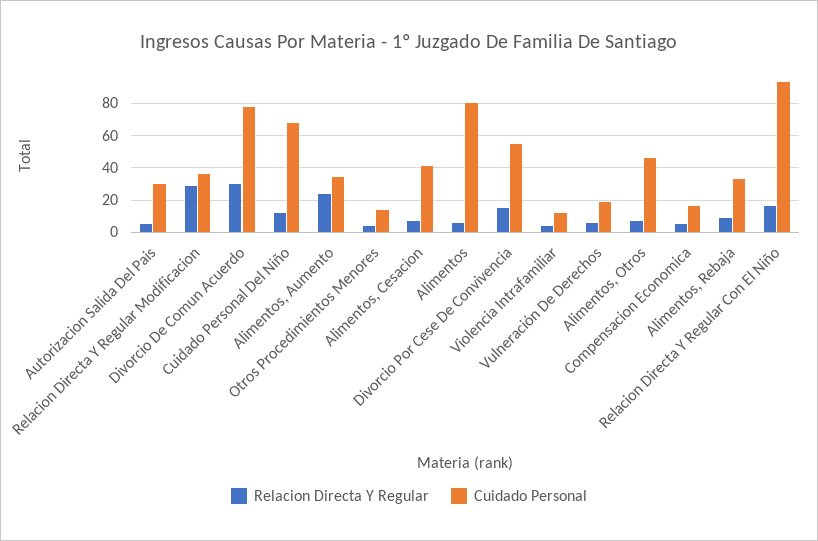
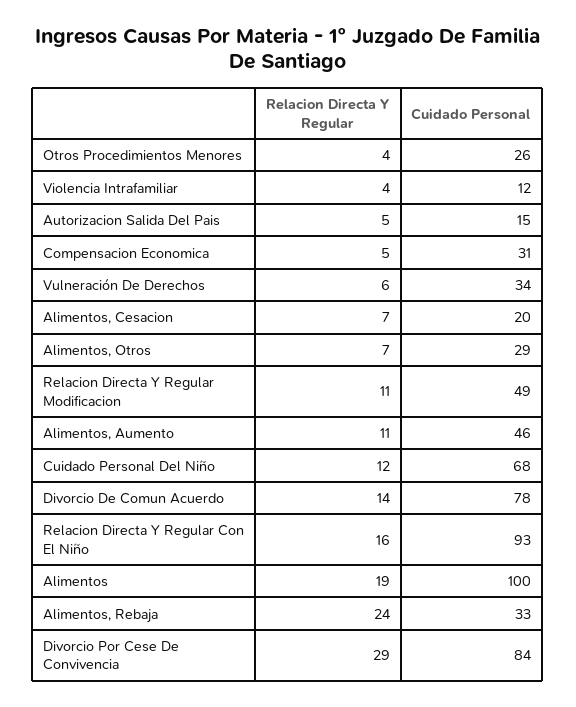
Cuidado Personal, Autorizacion Salida Del Pais: 30 -> 15
Relacion Directa Y Regular, Relacion Directa Y Regular Modificacion: 30 -> 11
Cuidado Personal, Relacion Directa Y Regular Modificacion: 35 -> 49
Relacion Directa Y Regular, Divorcio De Comun Acuerdo: 30 -> 14
Relacion Directa Y Regular, Alimentos, Aumento: 25 -> 11
Cuidado Personal, Alimentos, Aumento: 35 -> 46
Cuidado Personal, Otros Procedimientos Menores: 15 -> 26
Cuidado Personal, Alimentos, Cesacion: 40 -> 20
Relacion Directa Y Regular, Alimentos: 5 -> 19
Cuidado Personal, Alimentos: 80 -> 100
Relacion Directa Y Regular, Divorcio Por Cese De Convivencia: 15 -> 29
Cuidado Personal, Divorcio Por Cese De Convivencia: 55 -> 84
Cuidado Personal, Vulneración De Derechos: 20 -> 34
Cuidado Personal, Alimentos, Otros: 45 -> 29
Cuidado Personal, Compensacion Economica: 15 -> 31
Relacion Directa Y Regular, Alimentos, Rebaja: 10 -> 24

